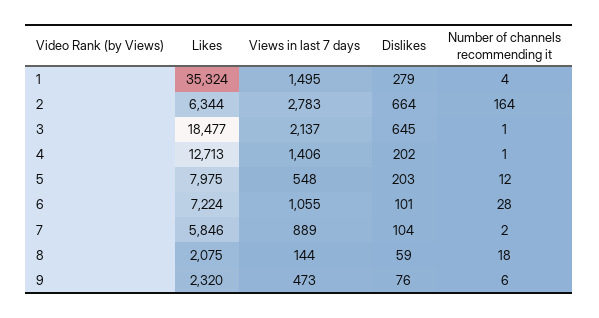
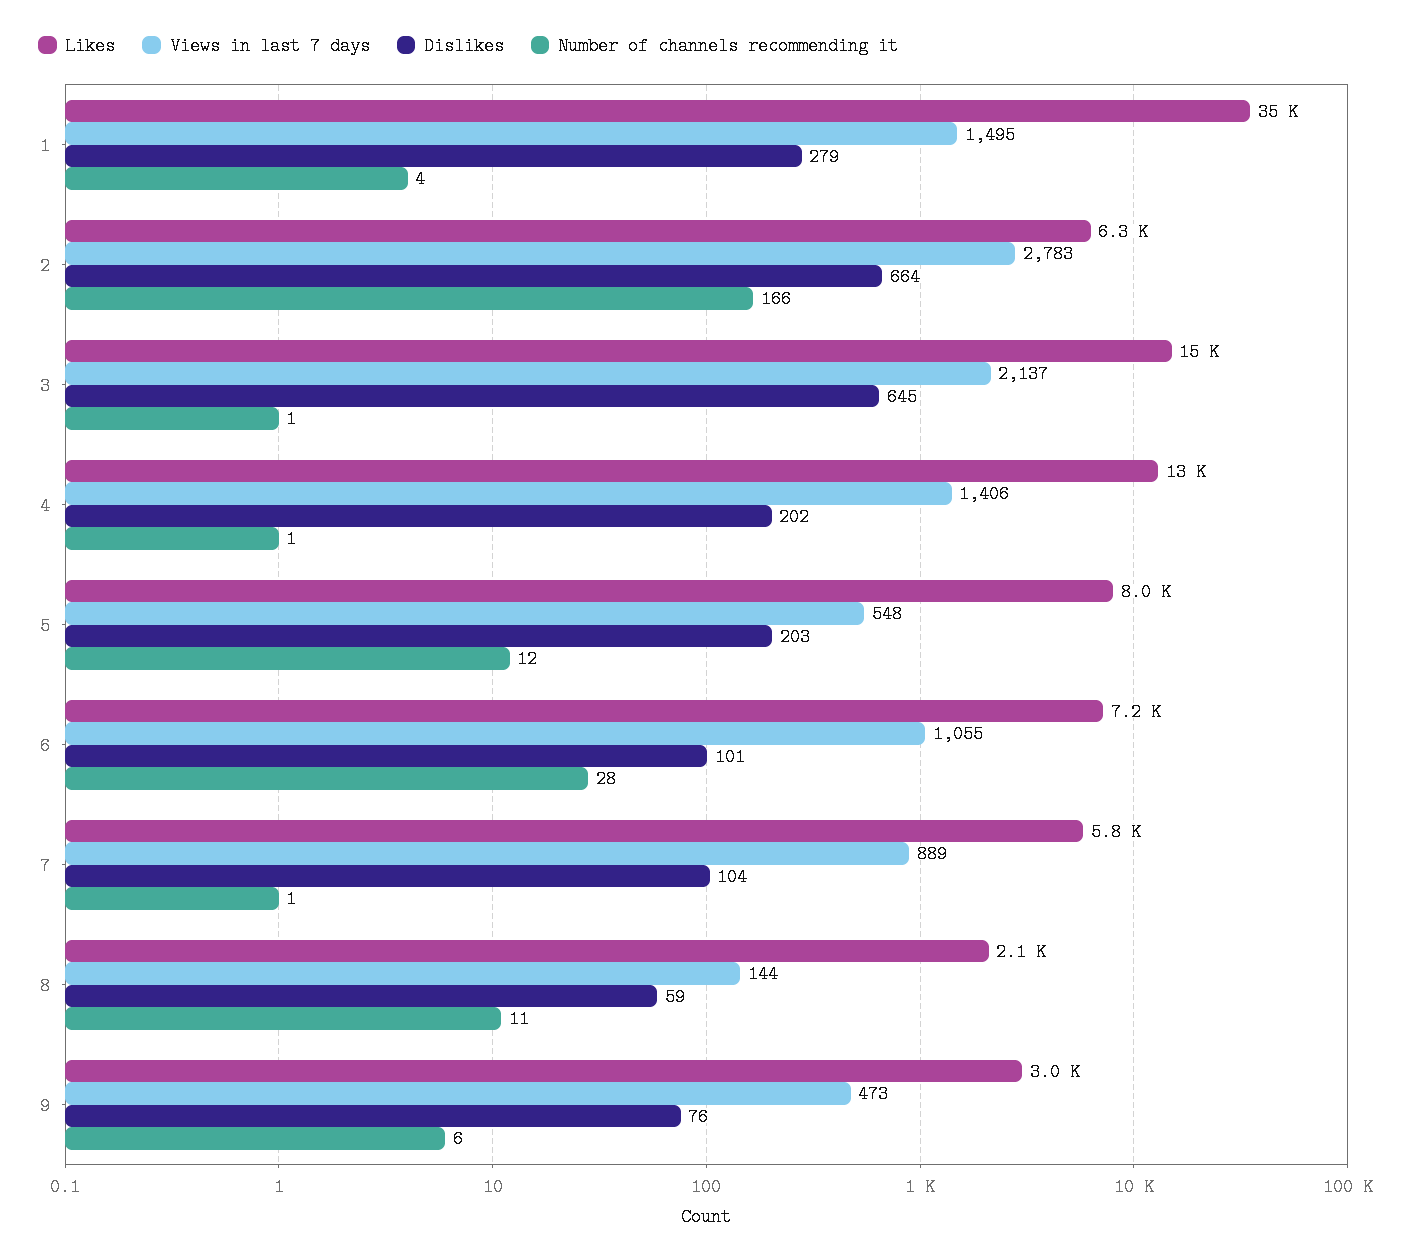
Number of channels recommending it, 2: 164 -> 166
Likes, 3: 18477 -> 15000
Number of channels recommending it, 7: 2 -> 1
Number of channels recommending it, 8: 18 -> 11
Likes, 9: 2320 -> 3000

